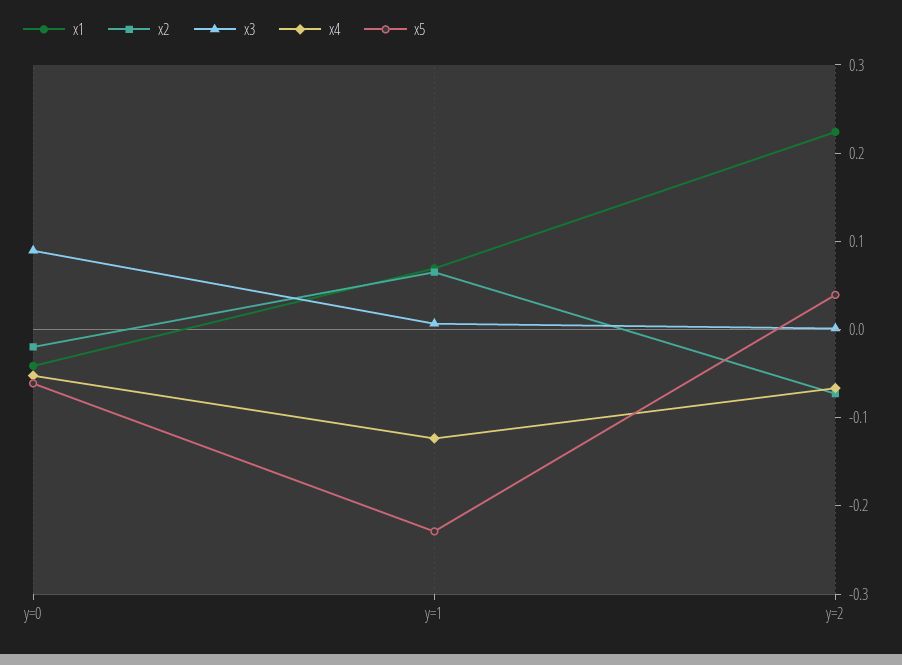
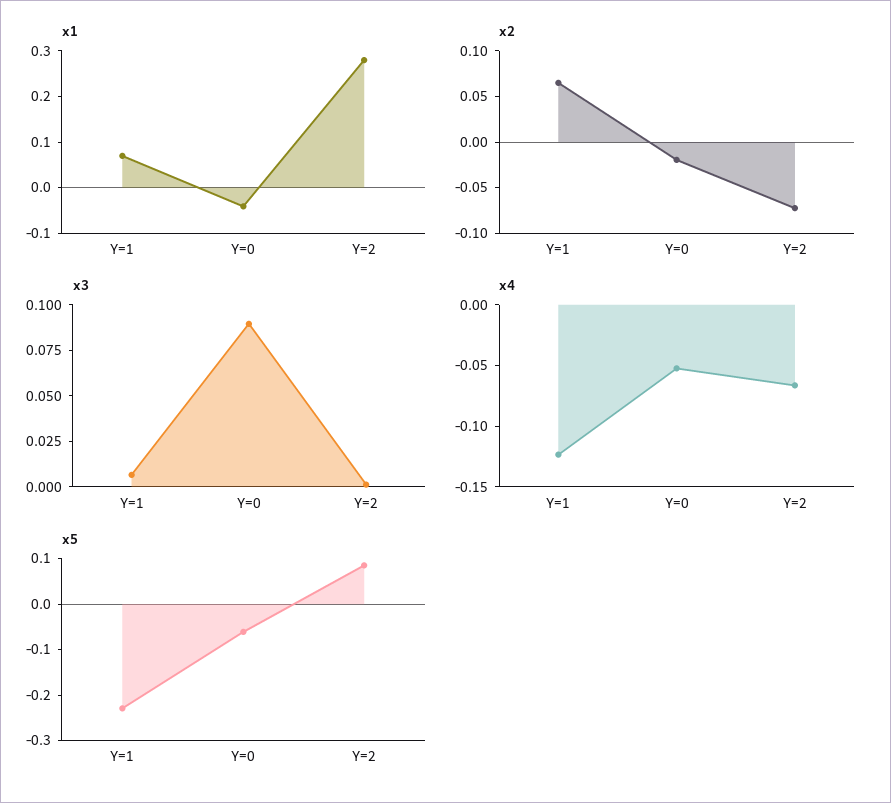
x1, y=2: 0.22 -> 0.28
x5, y=2: 0.04 -> 0.08

